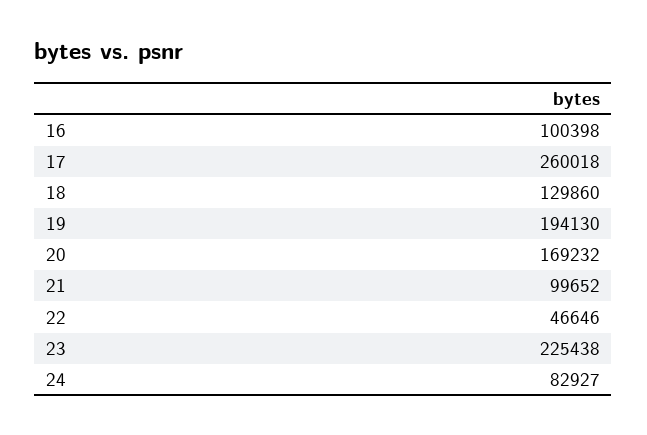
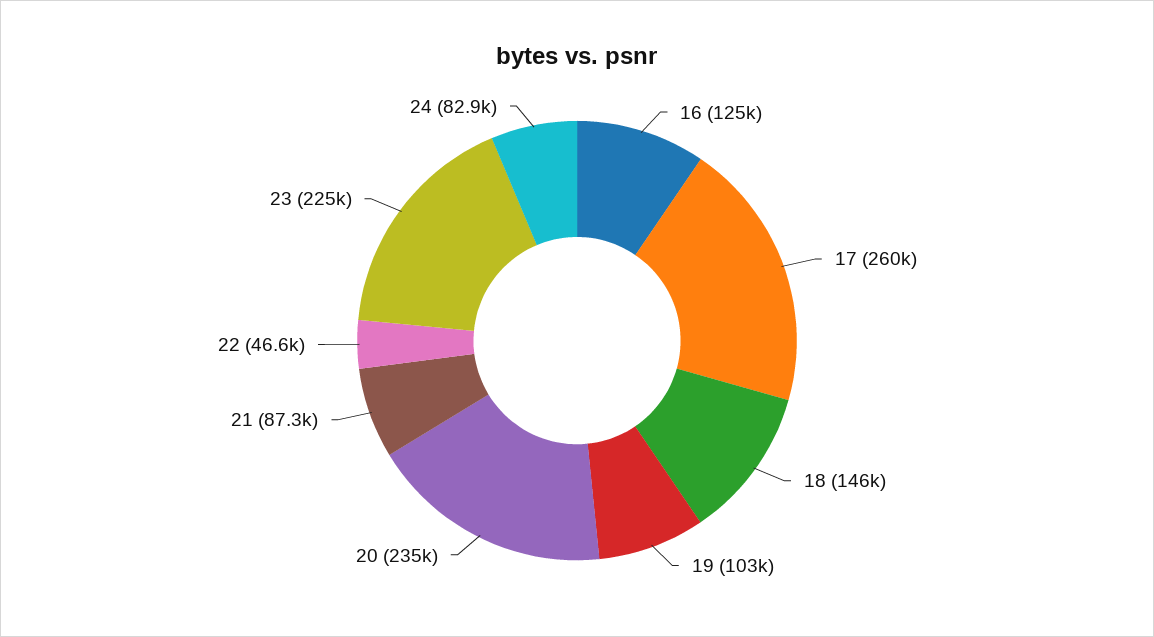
16: 100398 -> 125000
18: 129860 -> 146000
19: 194130 -> 103000
20: 169232 -> 235000
21: 99652 -> 87300

